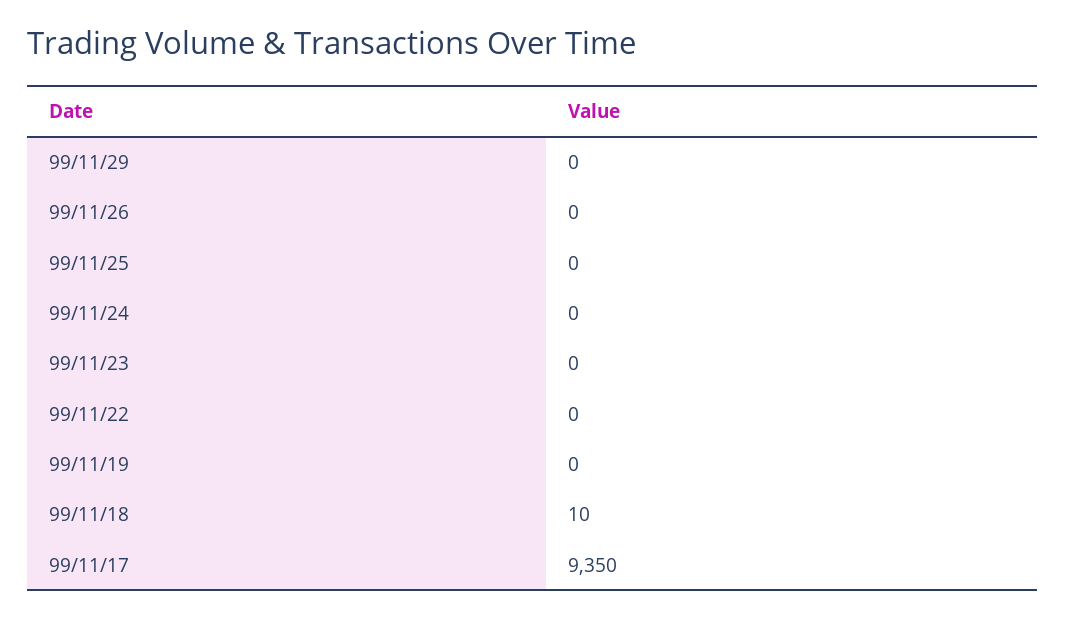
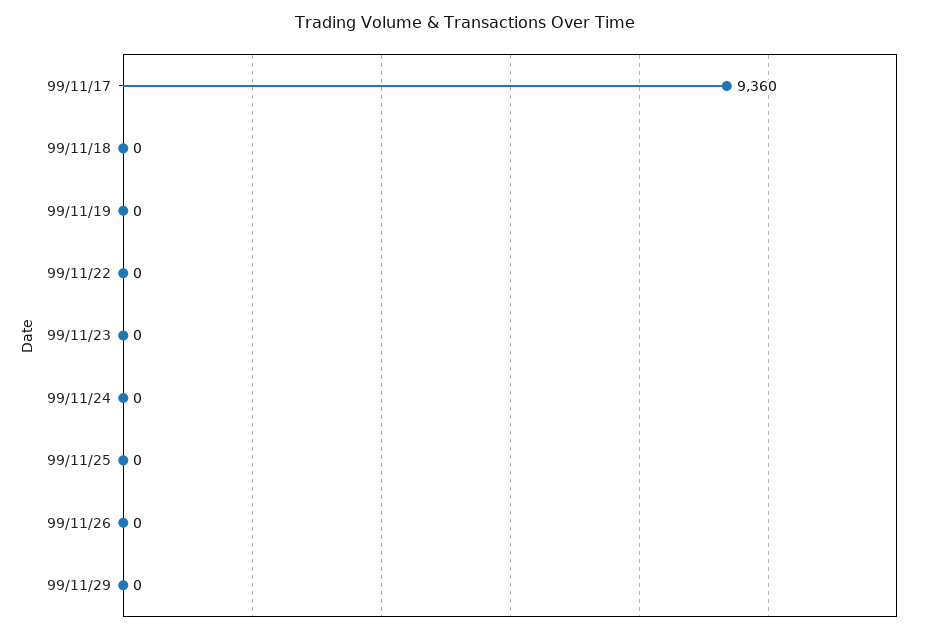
99/11/18: 10 -> 0
99/11/17: 9350 -> 9360

